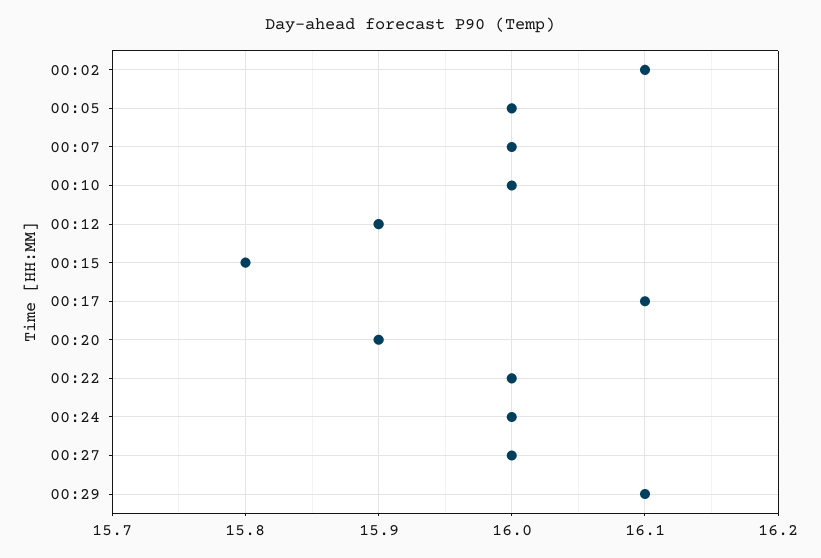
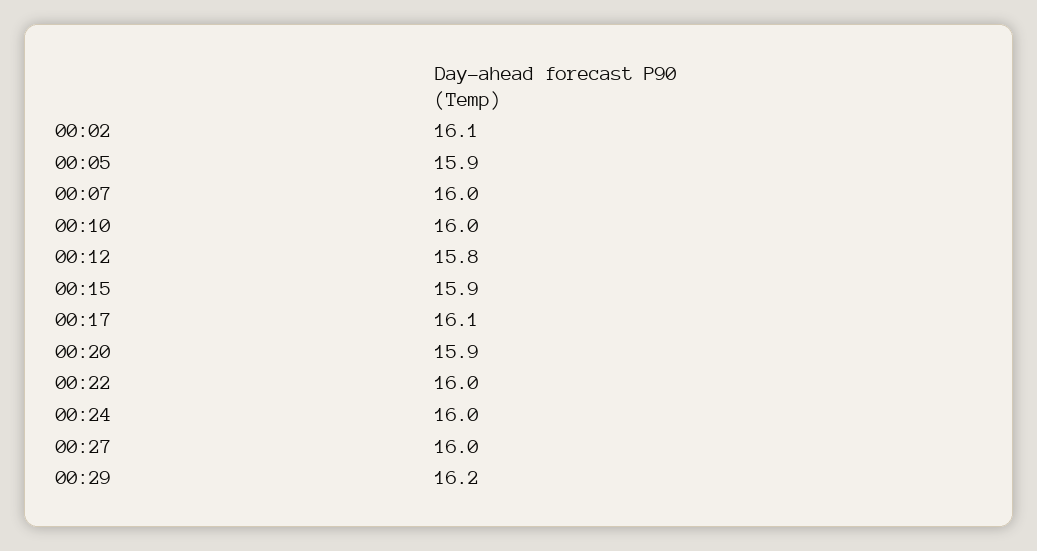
00:05: 16 -> 15.9
00:12: 15.9 -> 15.8
00:15: 15.8 -> 15.9
00:29: 16.1 -> 16.2

